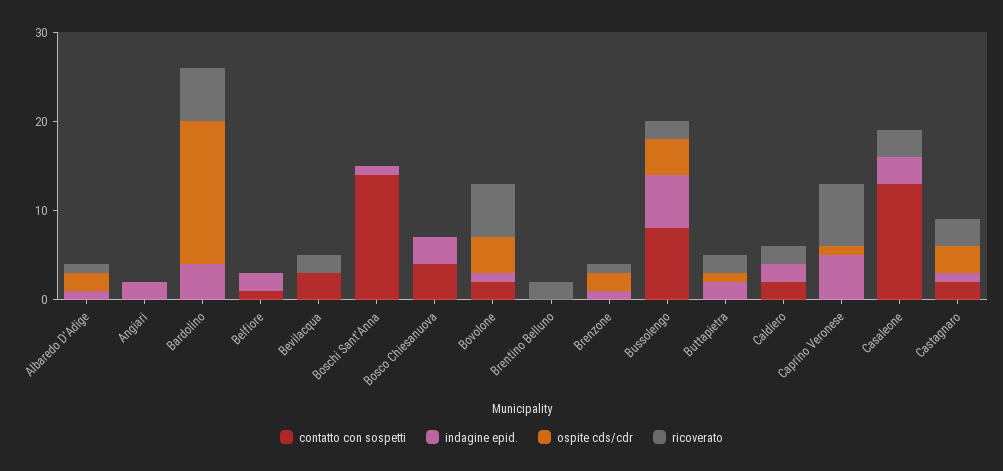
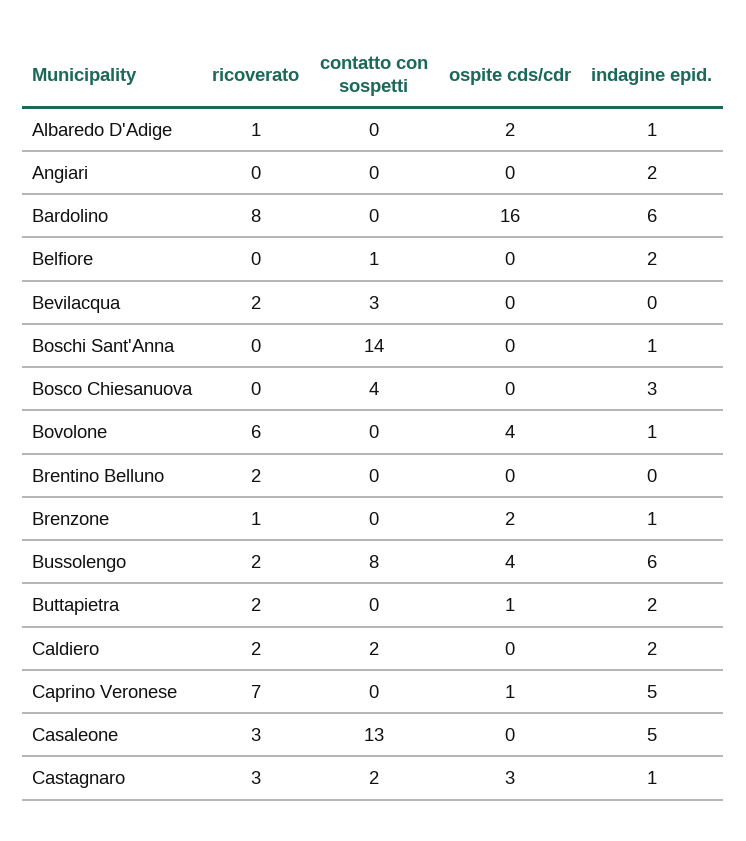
indagine epid., Bardolino: 4 -> 6
ricoverato, Bardolino: 6 -> 8
contatto con sospetti, Bovolone: 2 -> 0
indagine epid., Casaleone: 3 -> 5

